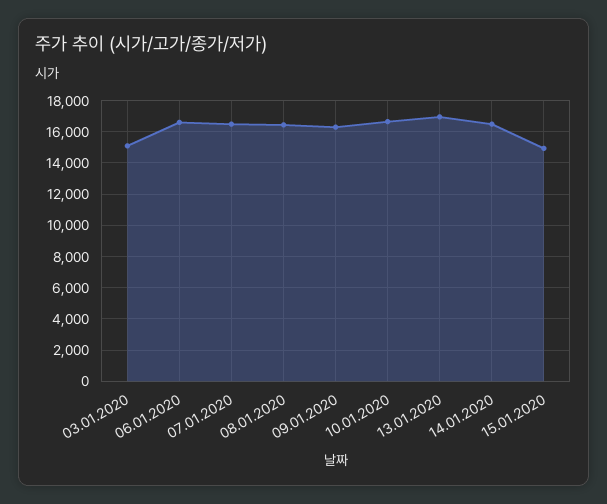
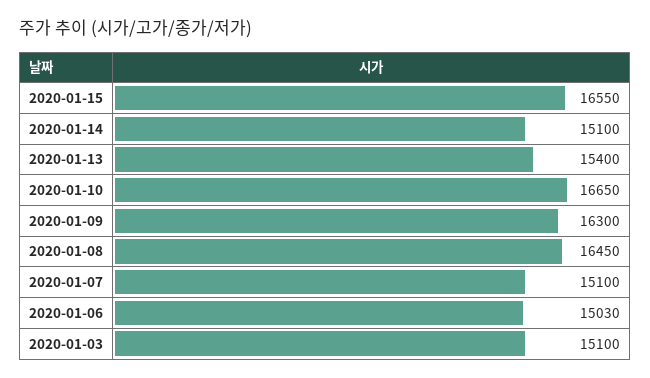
06.01.2020: 16500 -> 15030
07.01.2020: 16500 -> 15100
13.01.2020: 17000 -> 15400
14.01.2020: 16500 -> 15100
15.01.2020: 15000 -> 16550

